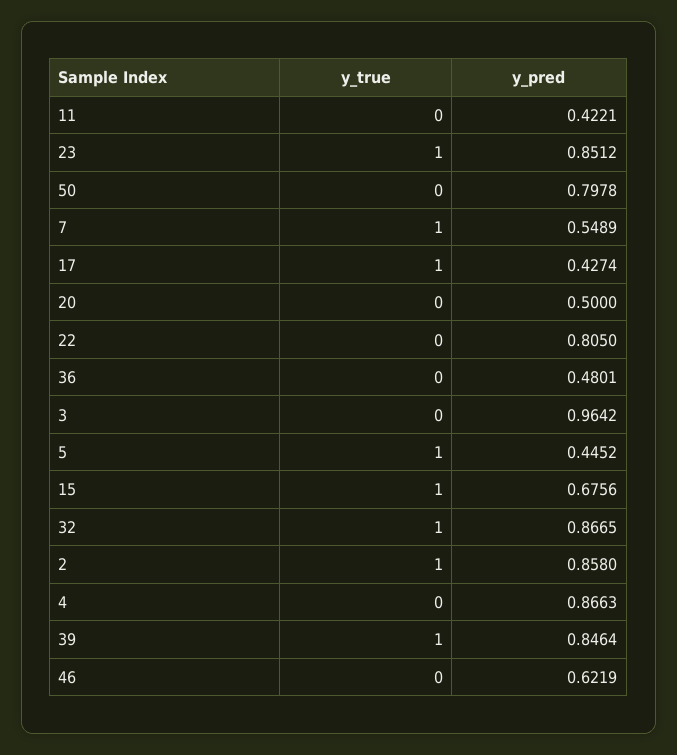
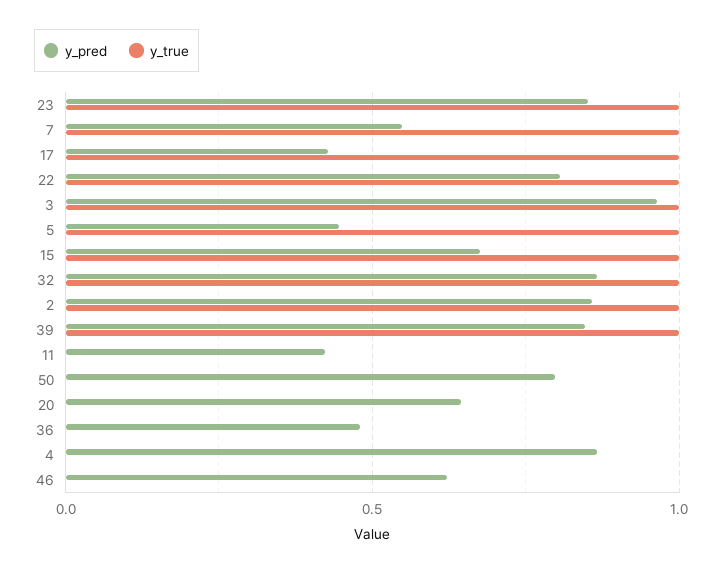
y_pred, 20: 0.5 -> 0.65
y_true, 22: 0 -> 1
y_true, 3: 0 -> 1

